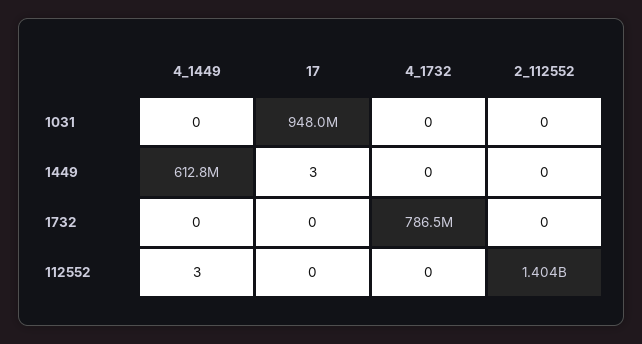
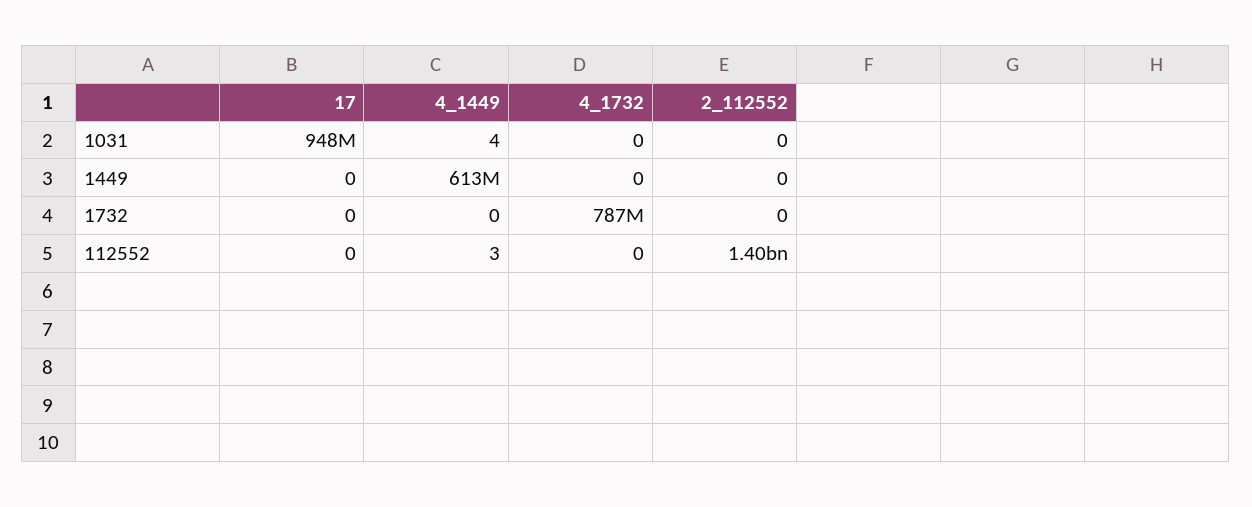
4_1449, 1031: 0 -> 4
17, 1449: 3 -> 0

